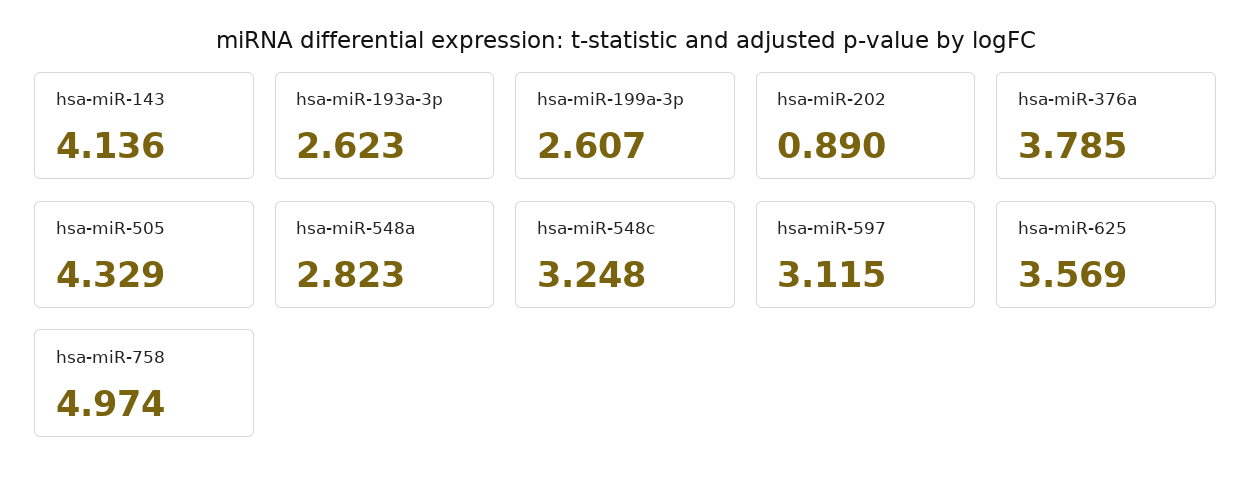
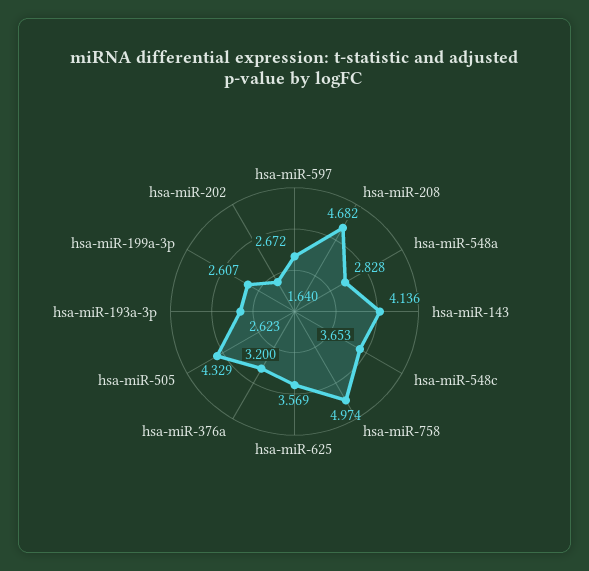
hsa-miR-202: 0.89 -> 1.64
hsa-miR-376a: 3.785 -> 3.2
hsa-miR-548a: 2.823 -> 2.828
hsa-miR-548c: 3.248 -> 3.653
hsa-miR-597: 3.115 -> 2.672
hsa-miR-208: none -> 4.682

